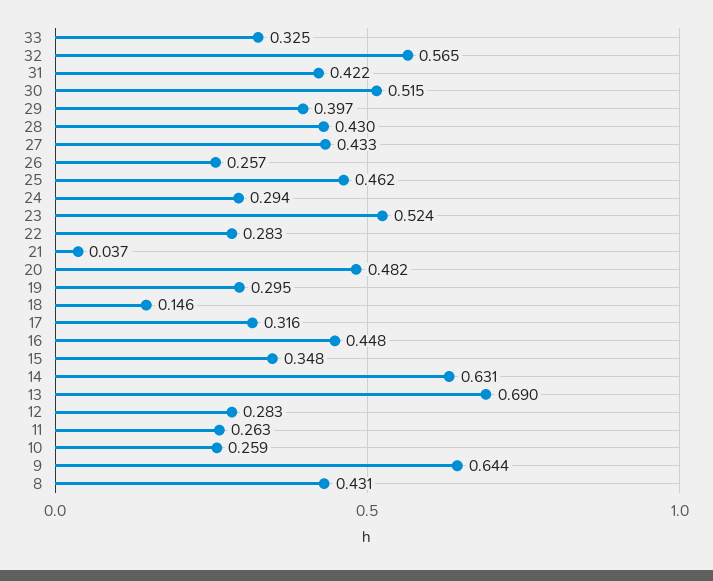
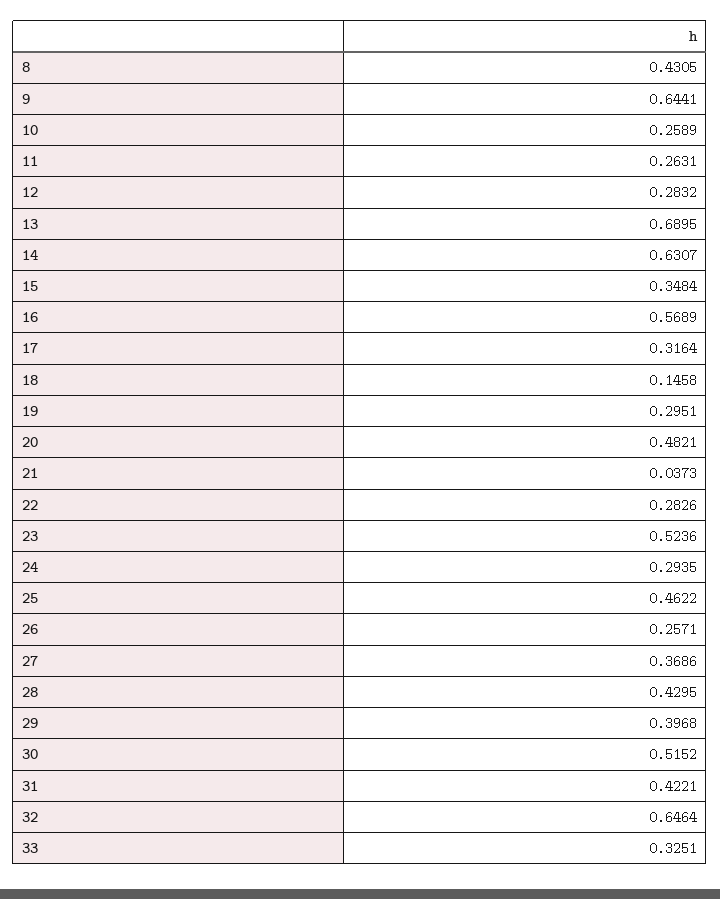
32: 0.565 -> 0.6464
27: 0.433 -> 0.3686
16: 0.448 -> 0.5689

